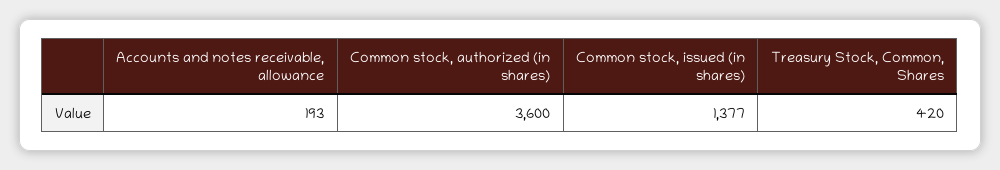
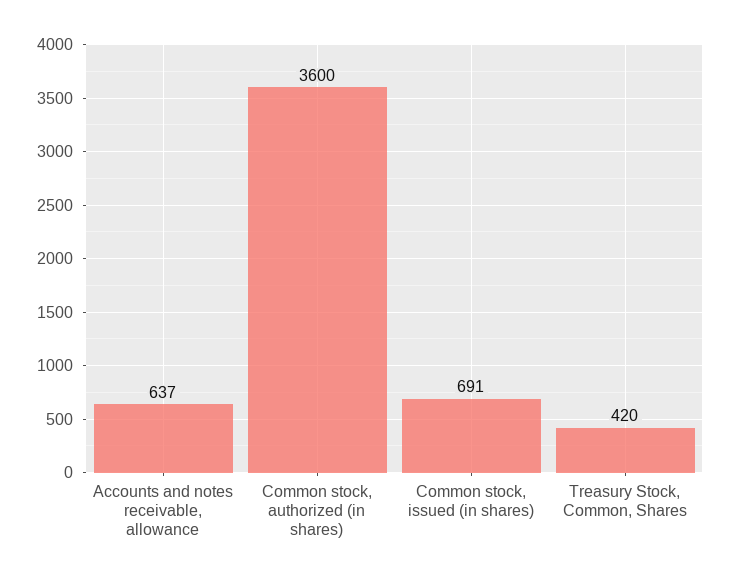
Accounts and notes receivable, allowance: 193 -> 637
Common stock, issued (in shares): 1377 -> 691

